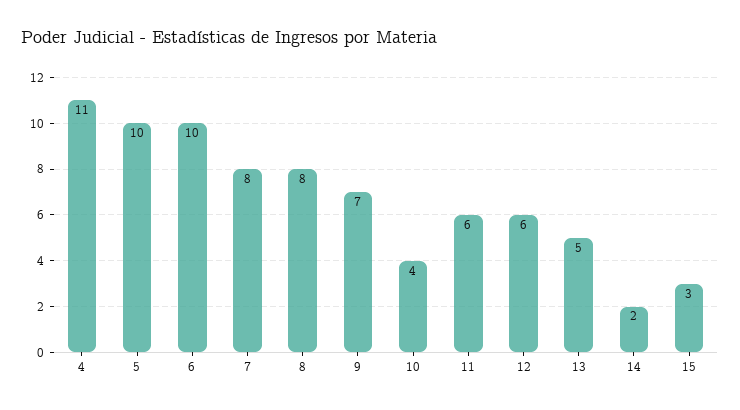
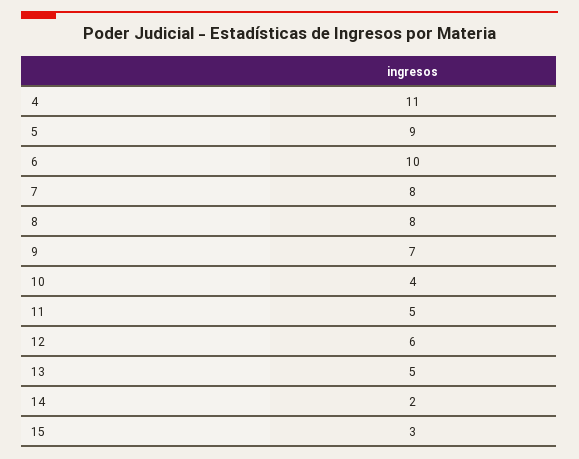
5: 10 -> 9
11: 6 -> 5

